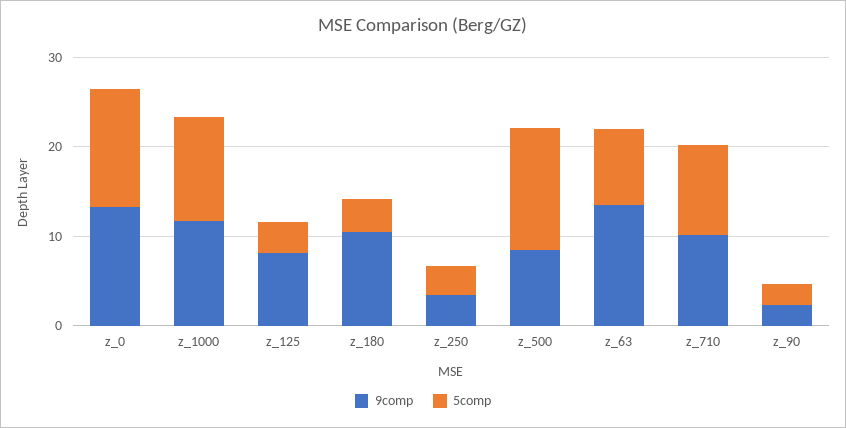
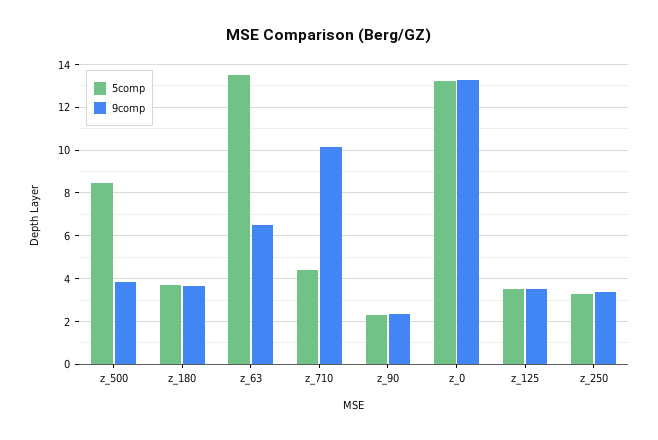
9comp, z_1000: 12 -> none
5comp, z_1000: 12 -> none
9comp, z_125: 8 -> 3.5
9comp, z_180: 10 -> 3.5
9comp, z_500: 8 -> 4
5comp, z_500: 14 -> 8.5
9comp, z_63: 14 -> 6.5
5comp, z_63: 8 -> 13.5
5comp, z_710: 10 -> 4.5

